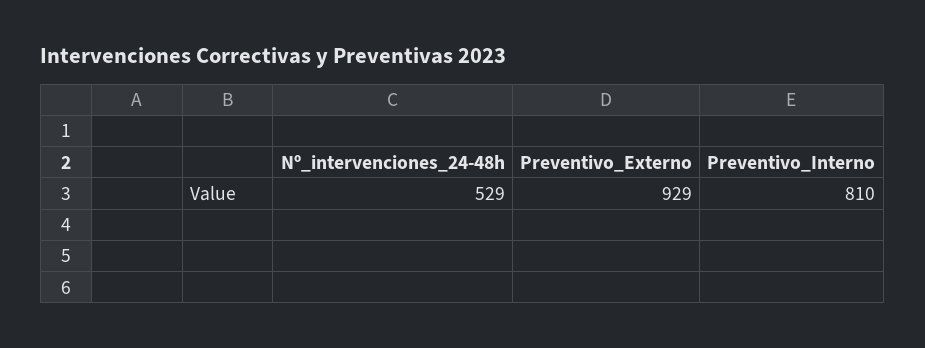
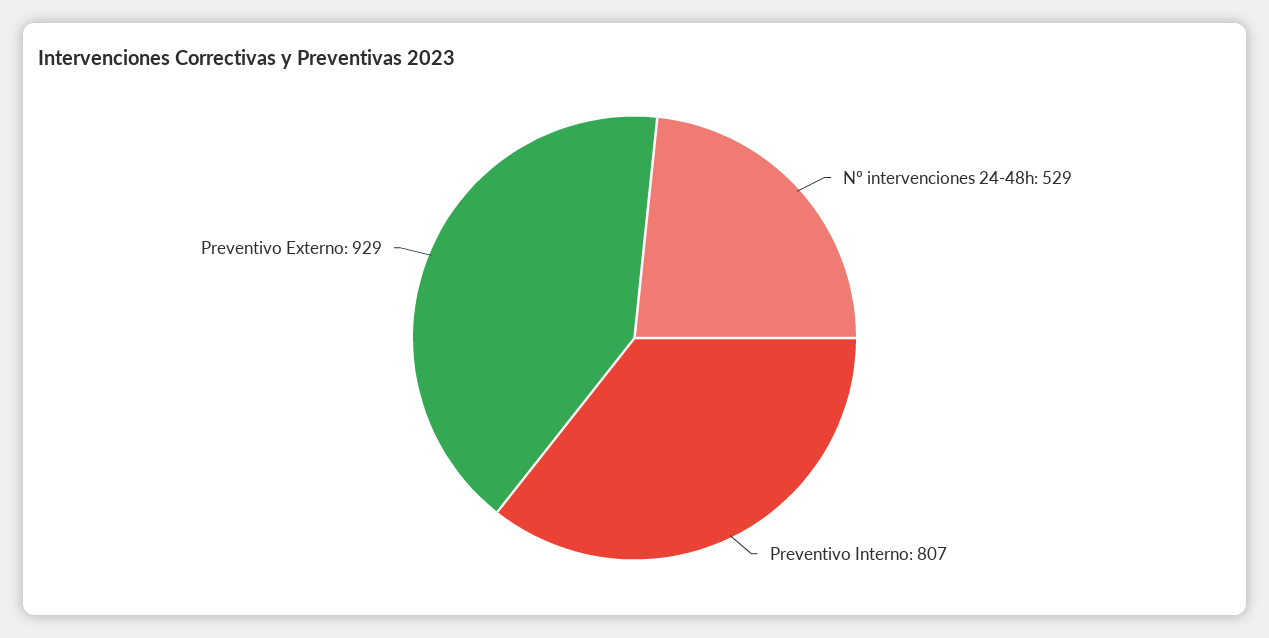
Preventivo_Interno: 810 -> 807

